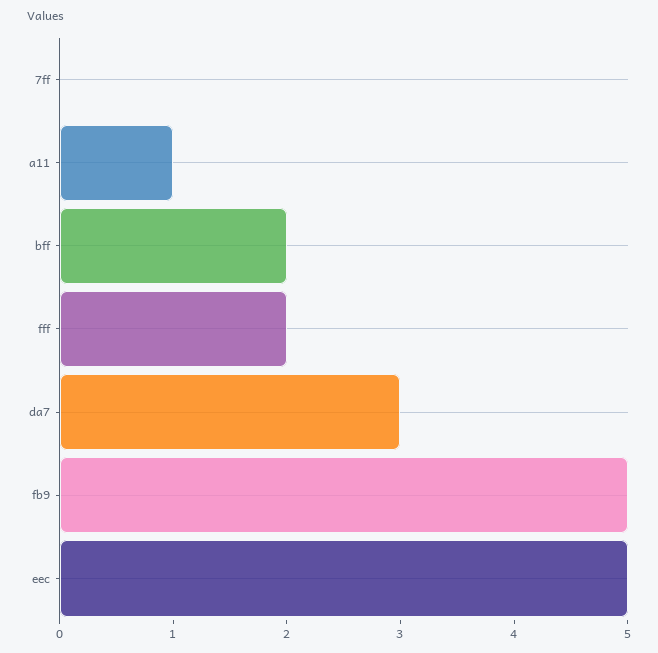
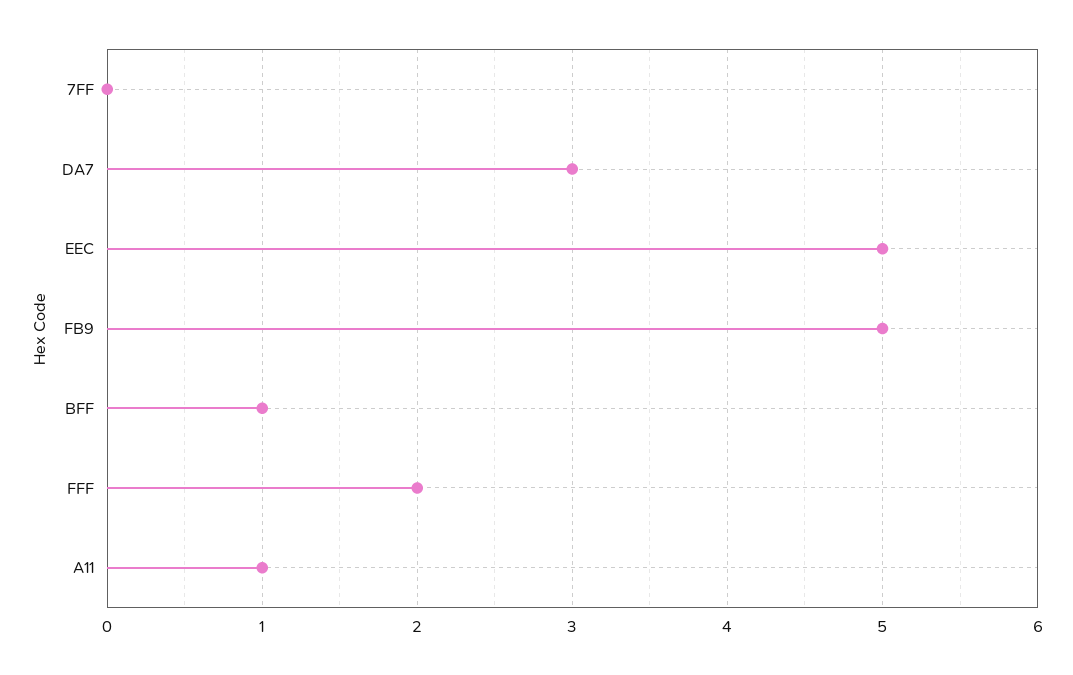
bff: 2 -> 1

